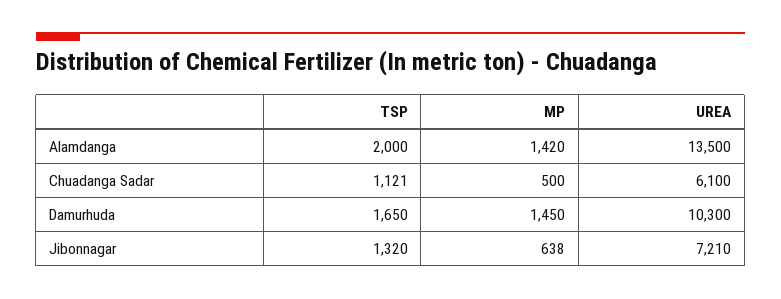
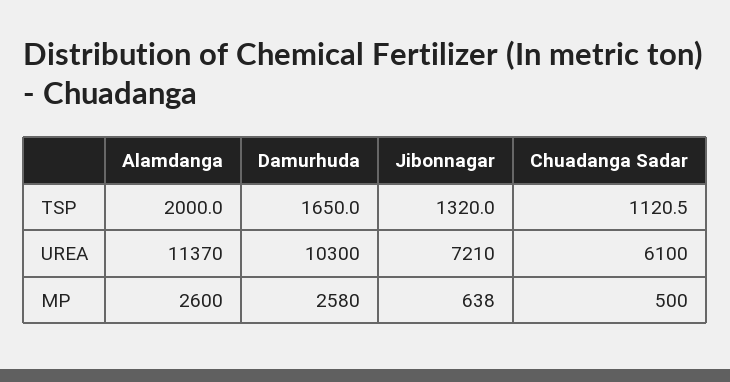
MP, Alamdanga: 1420 -> 2600
UREA, Alamdanga: 13500 -> 11370
MP, Damurhuda: 1450 -> 2580

